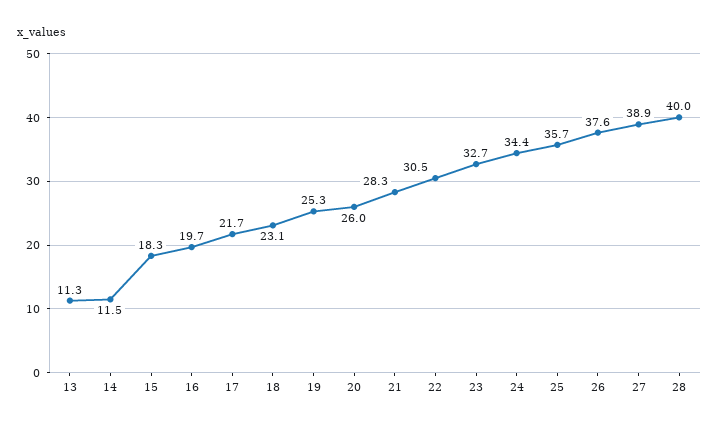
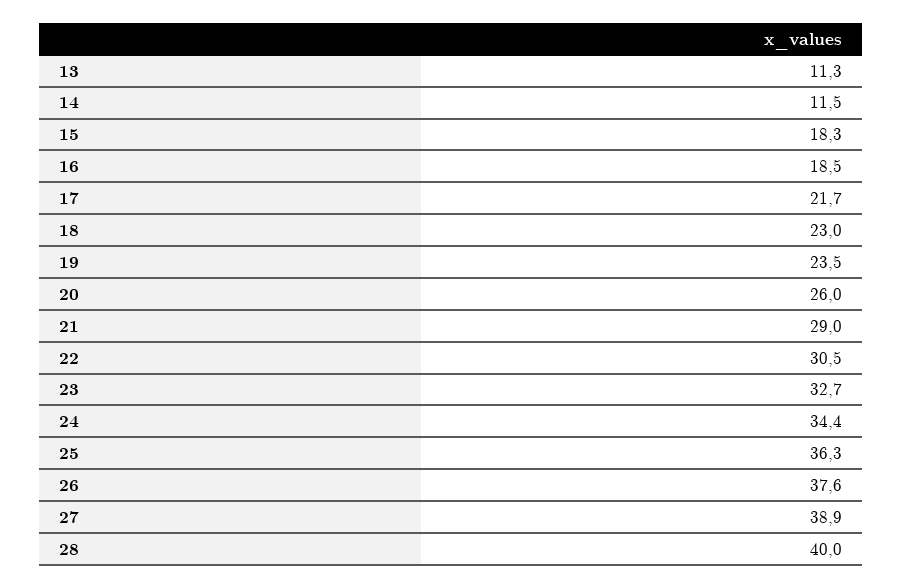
16: 19.7 -> 18.5
18: 23.1 -> 23
19: 25.3 -> 23.5
21: 28.3 -> 29
25: 35.7 -> 36.3

